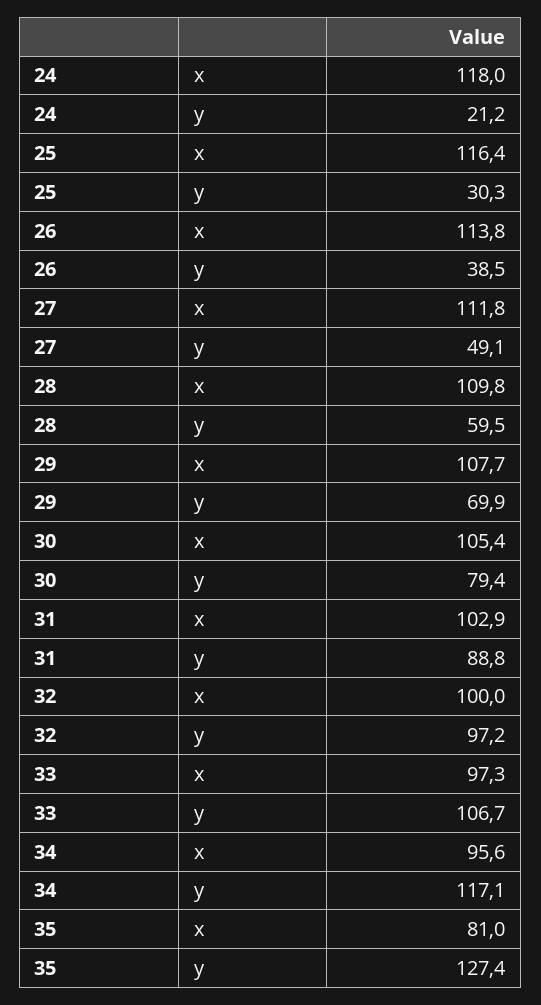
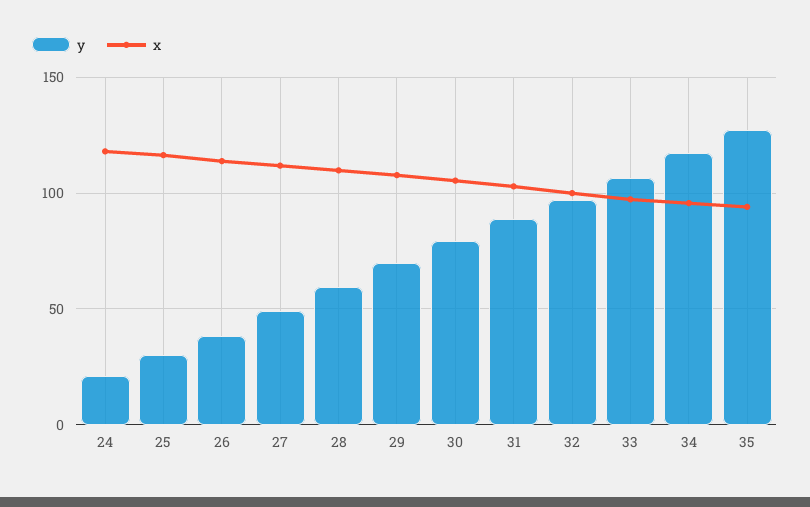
x, 35: 81 -> 95

